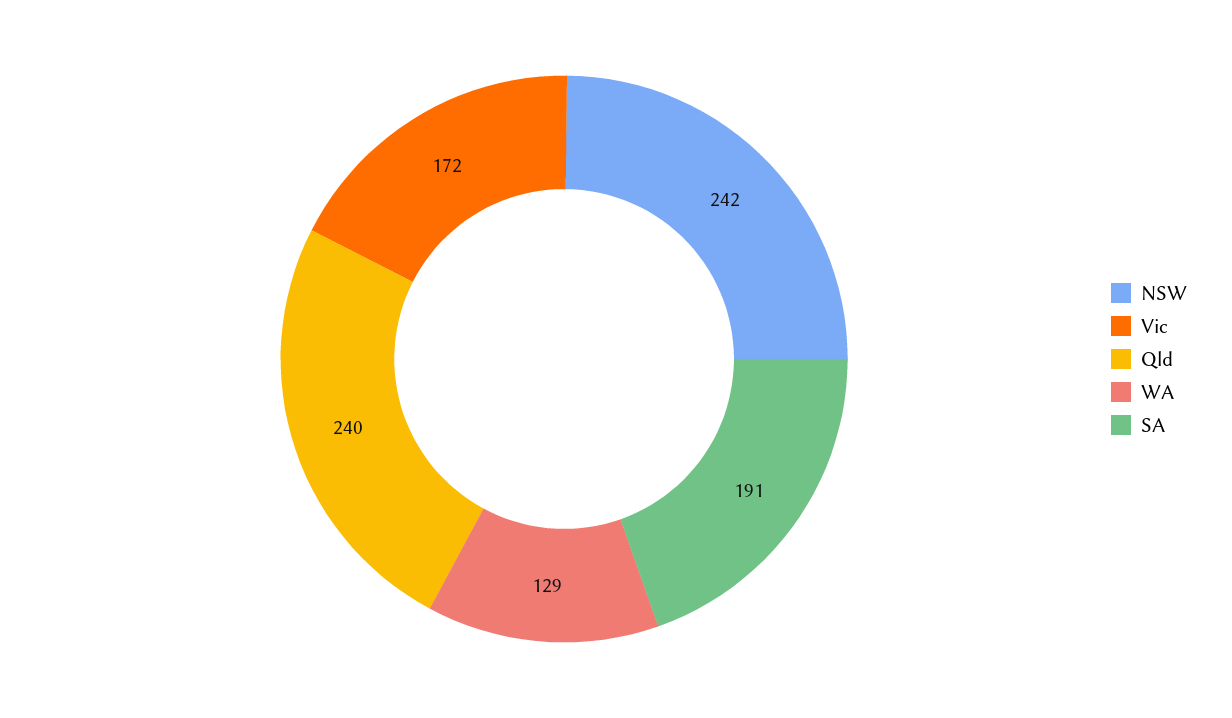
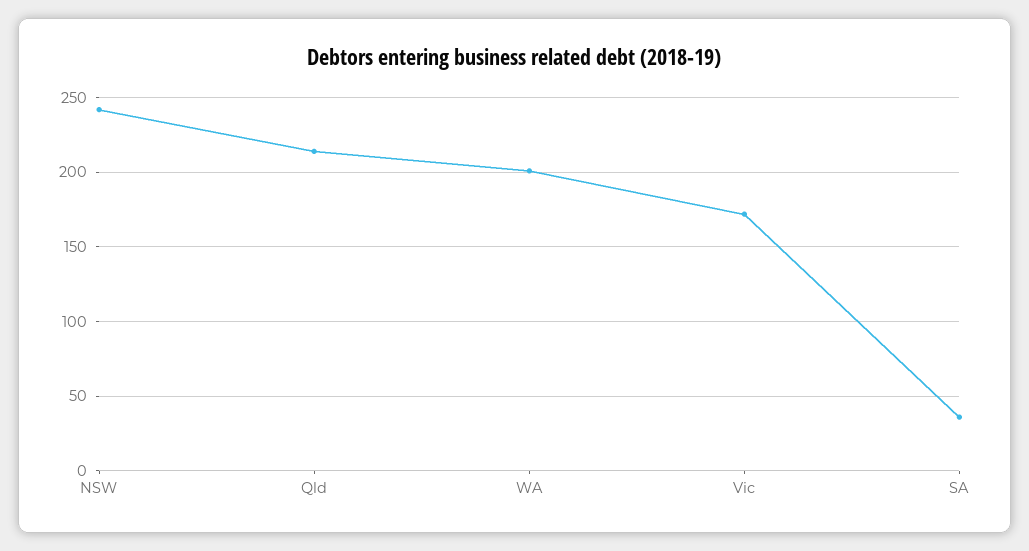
Qld: 240 -> 215
WA: 129 -> 200
SA: 191 -> 35

